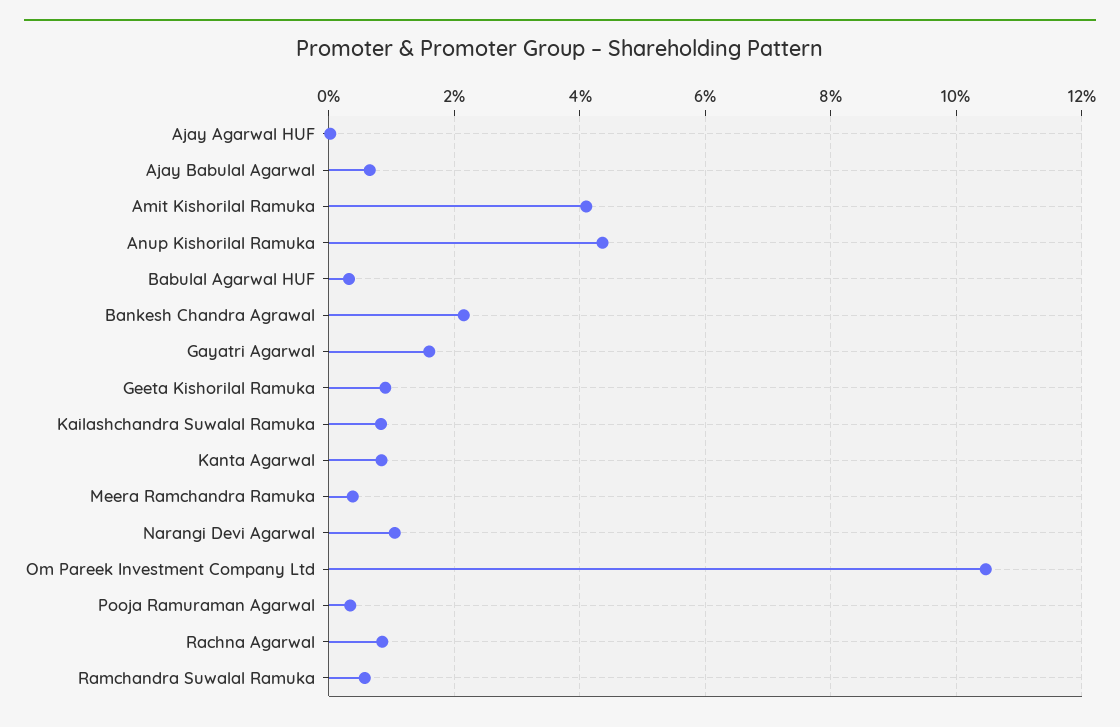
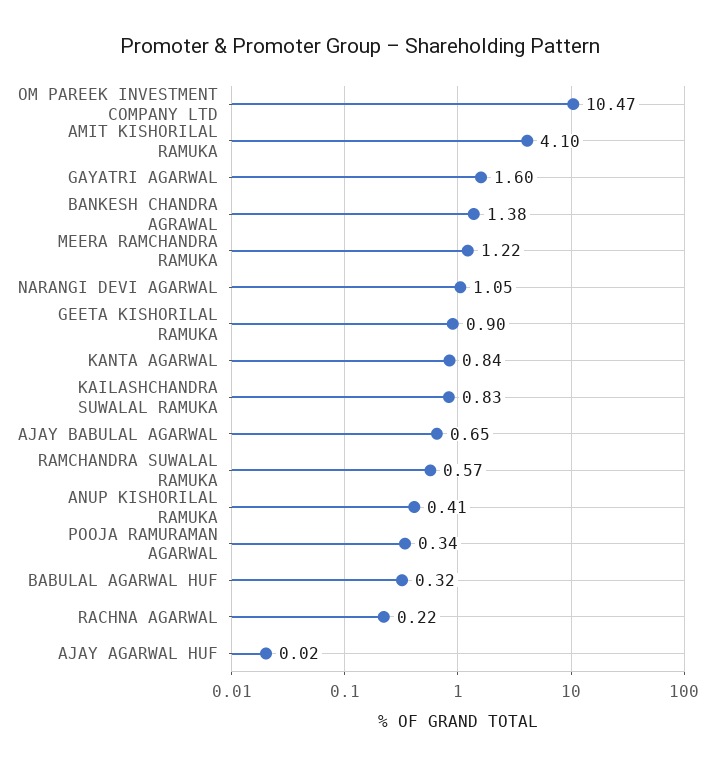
Anup Kishorilal Ramuka: 4.4 -> 0.41
Bankesh Chandra Agrawal: 2.2 -> 1.38
Meera Ramchandra Ramuka: 0.4 -> 1.22
Rachna Agarwal: 0.8 -> 0.22

